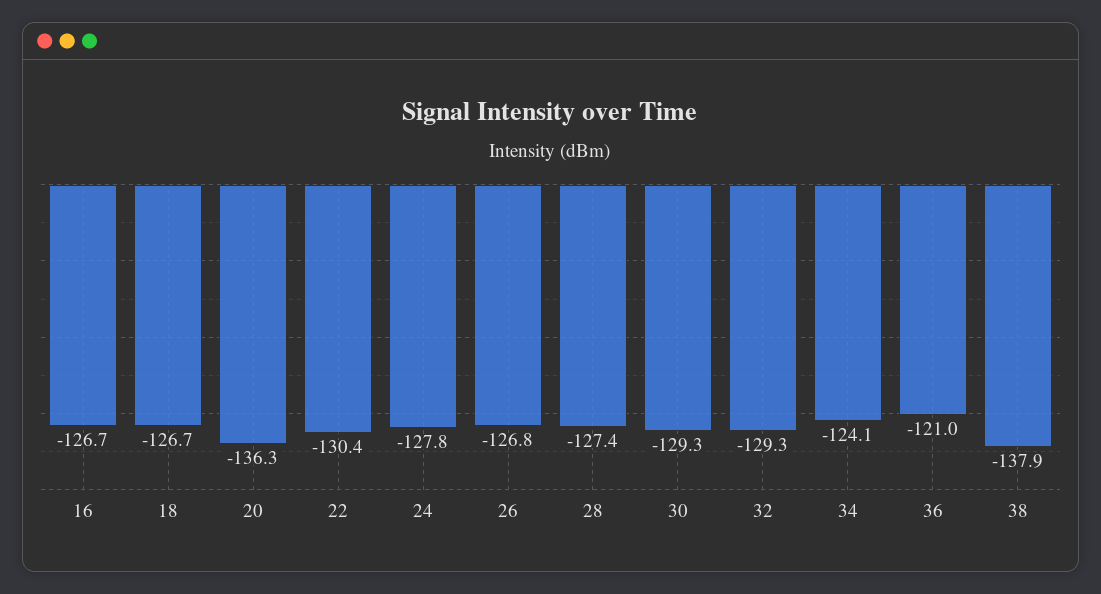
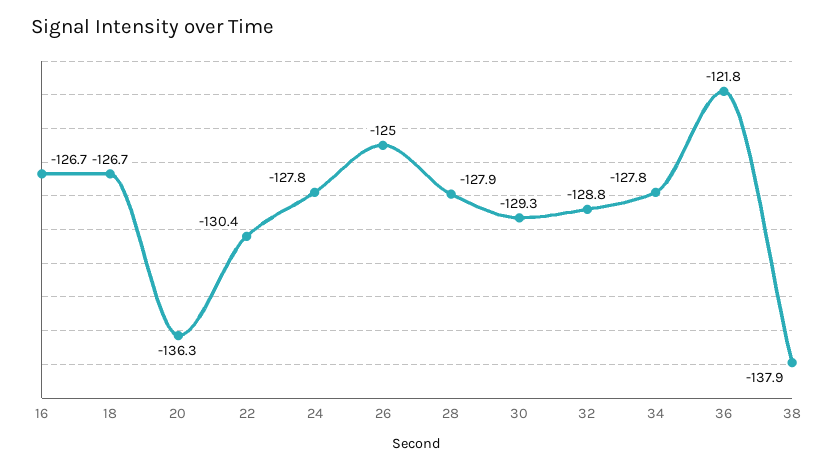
26: -126.8 -> -125
28: -127.4 -> -127.9
32: -129.3 -> -128.8
34: -124.1 -> -127.8
36: -121 -> -121.8

